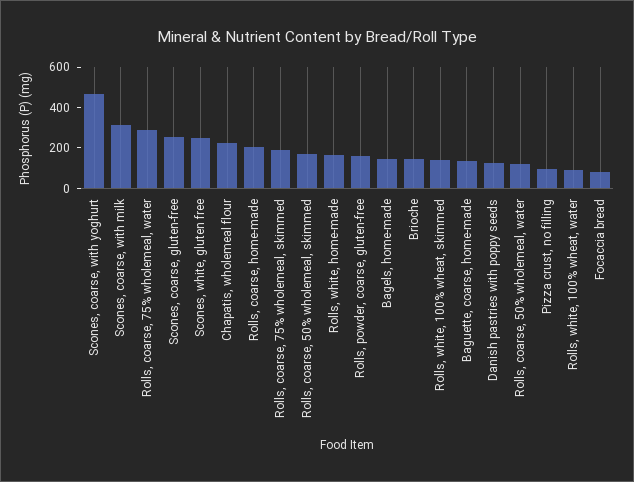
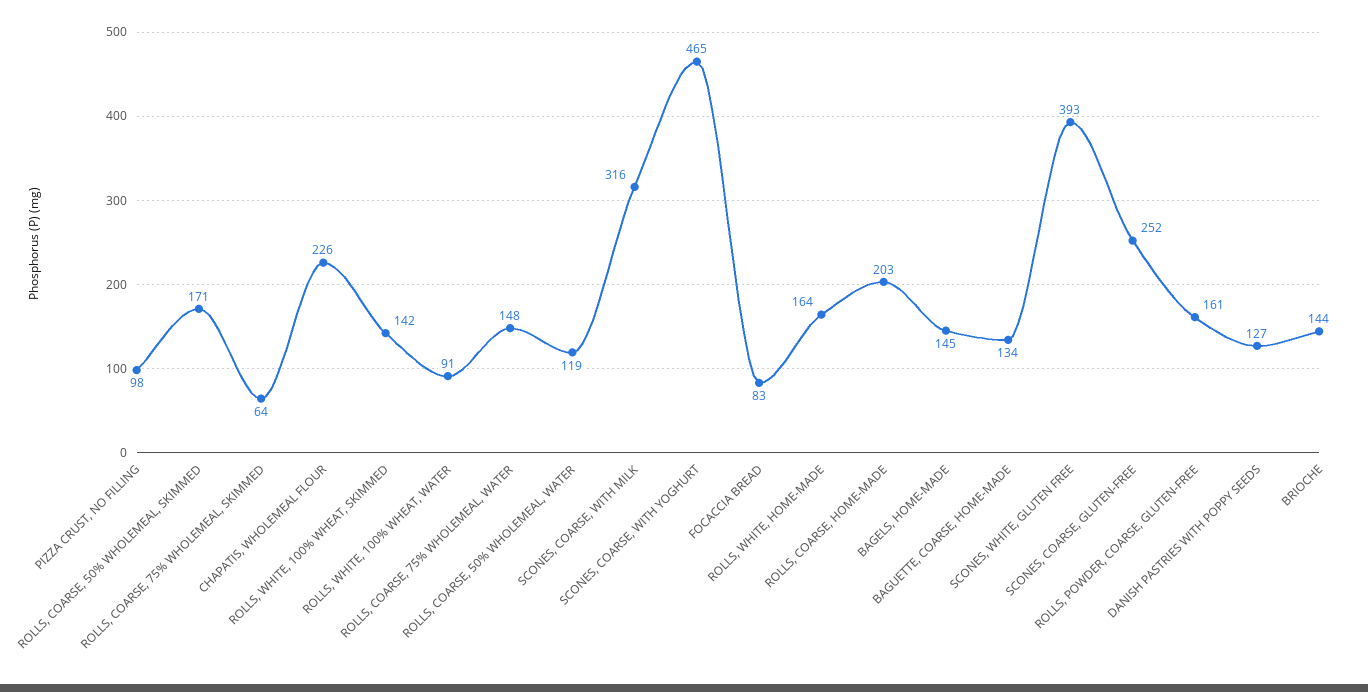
Rolls, coarse, 75% wholemeal, water: 300 -> 148
Scones, white, gluten free: 250 -> 393
Rolls, coarse, 75% wholemeal, skimmed: 200 -> 64

